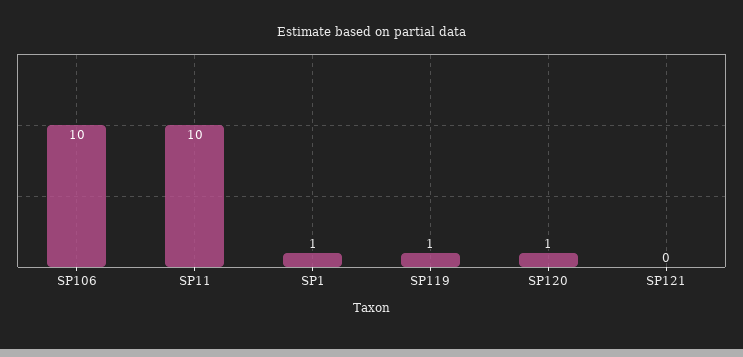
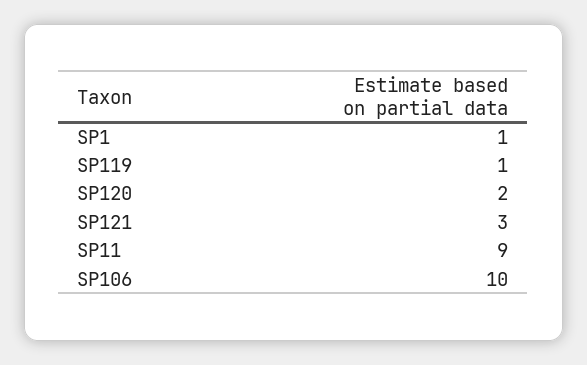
SP11: 10 -> 9
SP120: 1 -> 2
SP121: 0 -> 3

